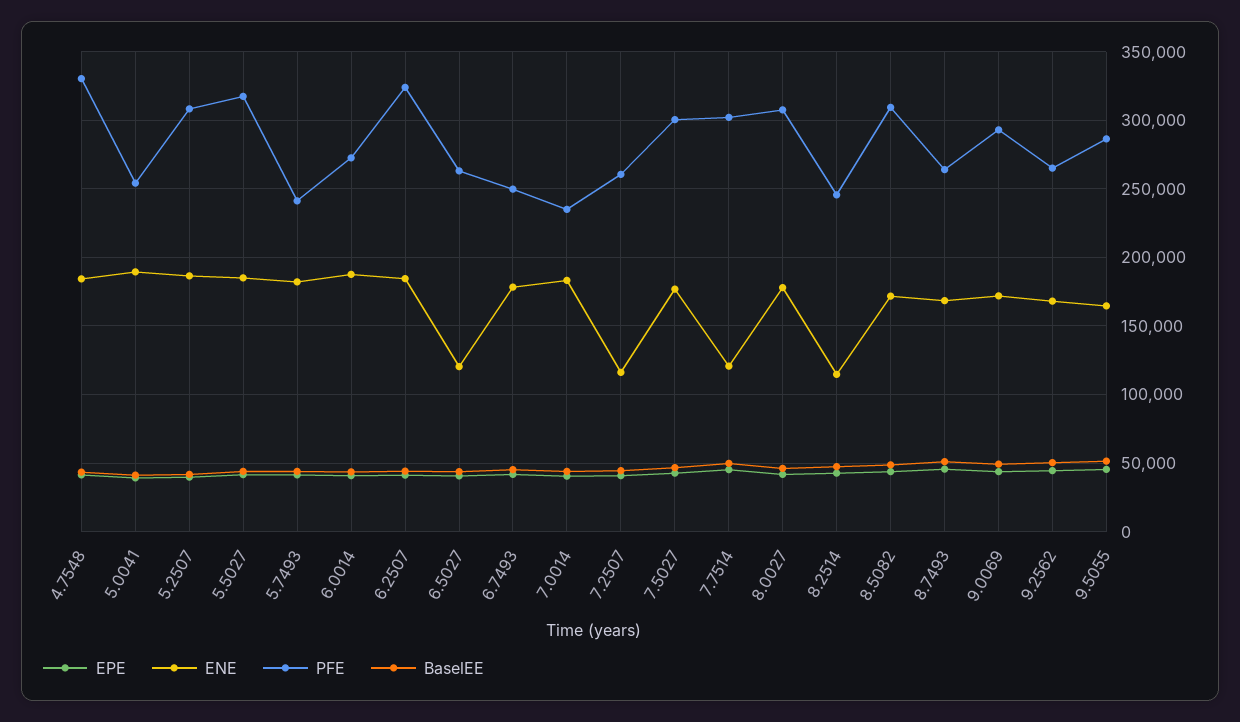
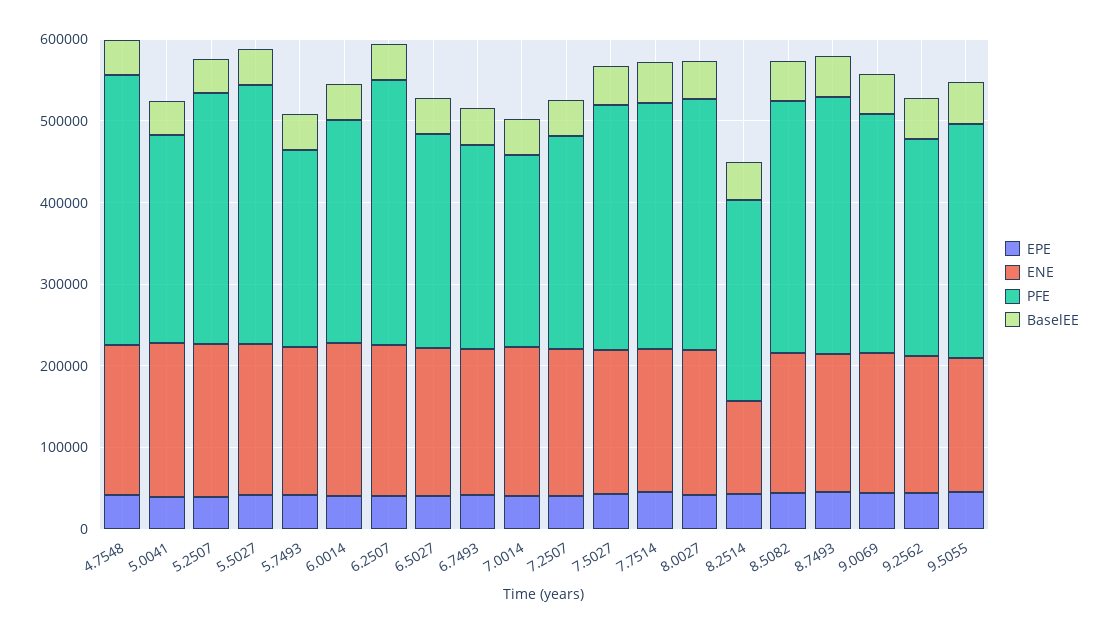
ENE, 6.5027: 120000 -> 180000
ENE, 7.2507: 115000 -> 180000
ENE, 7.7514: 120000 -> 180000
PFE, 8.7493: 265000 -> 320000

